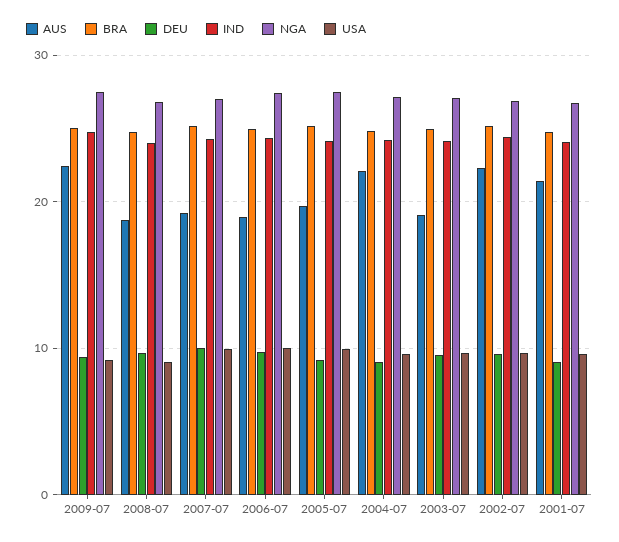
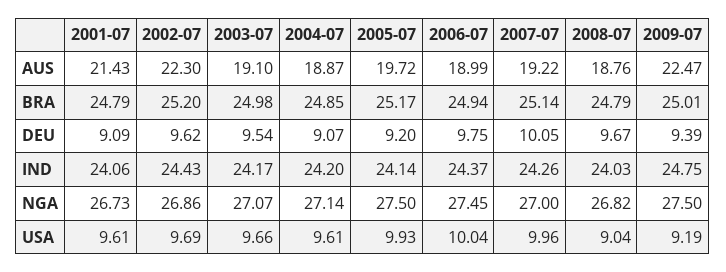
AUS, 2004-07: 22 -> 18.87

